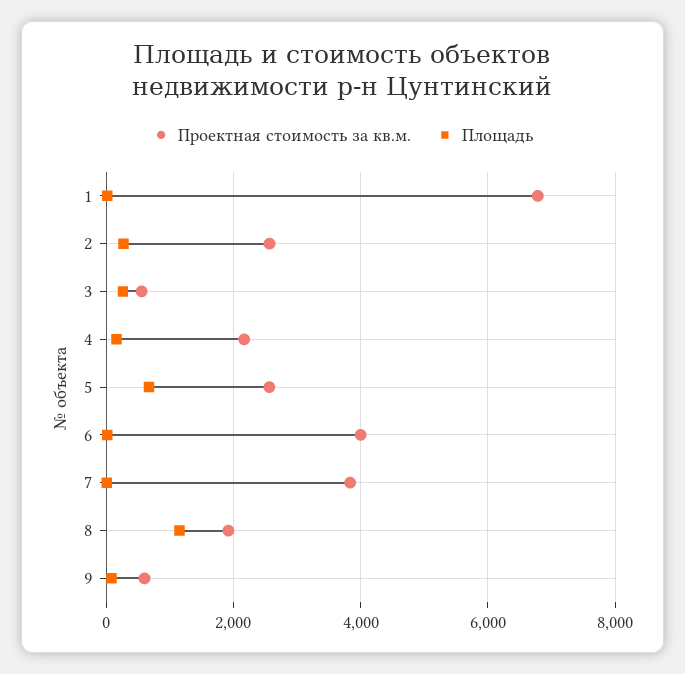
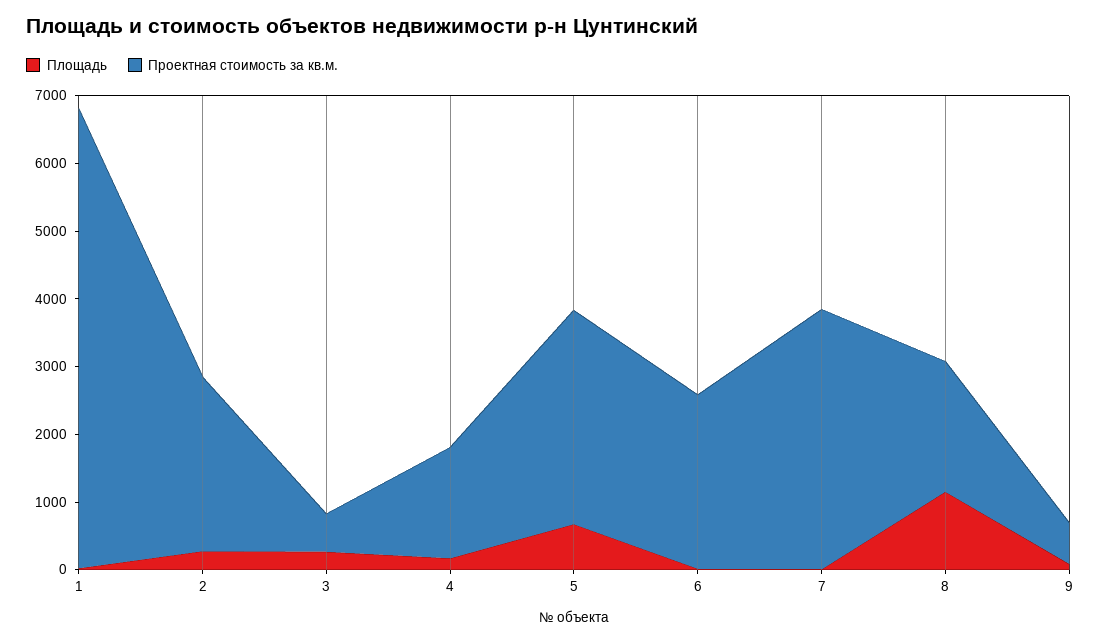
Проектная стоимость за кв.м., 4: 2200 -> 1600
Проектная стоимость за кв.м., 5: 2600 -> 3200
Проектная стоимость за кв.м., 6: 4000 -> 2600

